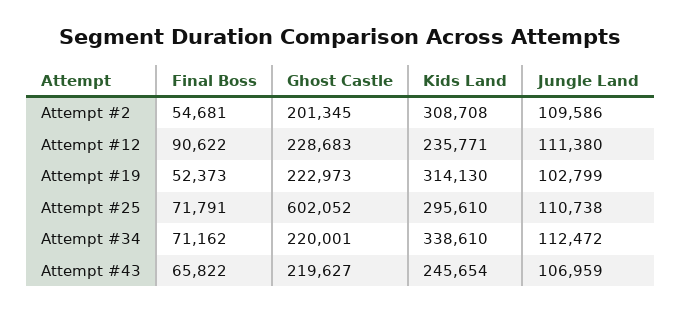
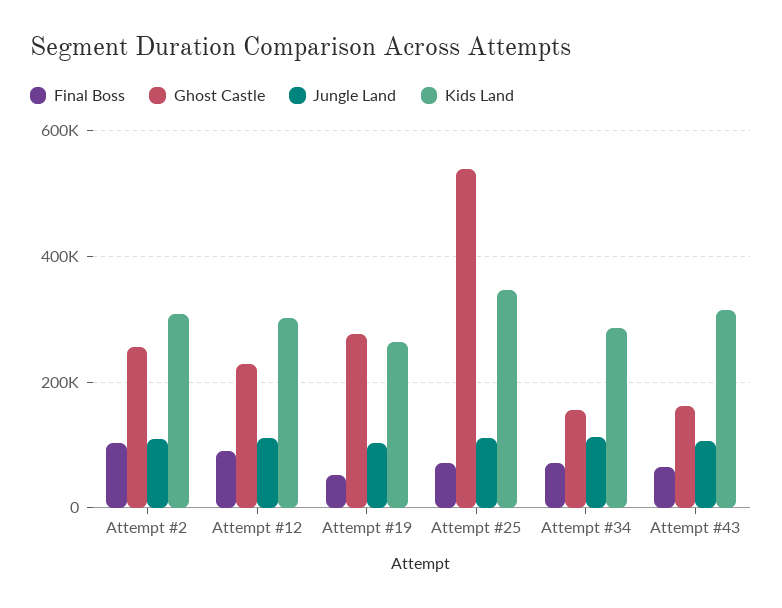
Final Boss, Attempt #2: 54681 -> 100000
Ghost Castle, Attempt #2: 201345 -> 260000
Kids Land, Attempt #12: 235771 -> 300000
Ghost Castle, Attempt #19: 222973 -> 280000
Kids Land, Attempt #19: 314130 -> 260000
Ghost Castle, Attempt #25: 602052 -> 540000
Kids Land, Attempt #25: 295610 -> 340000
Ghost Castle, Attempt #34: 220001 -> 160000
Kids Land, Attempt #34: 338610 -> 280000
Ghost Castle, Attempt #43: 219627 -> 160000
Kids Land, Attempt #43: 245654 -> 320000

